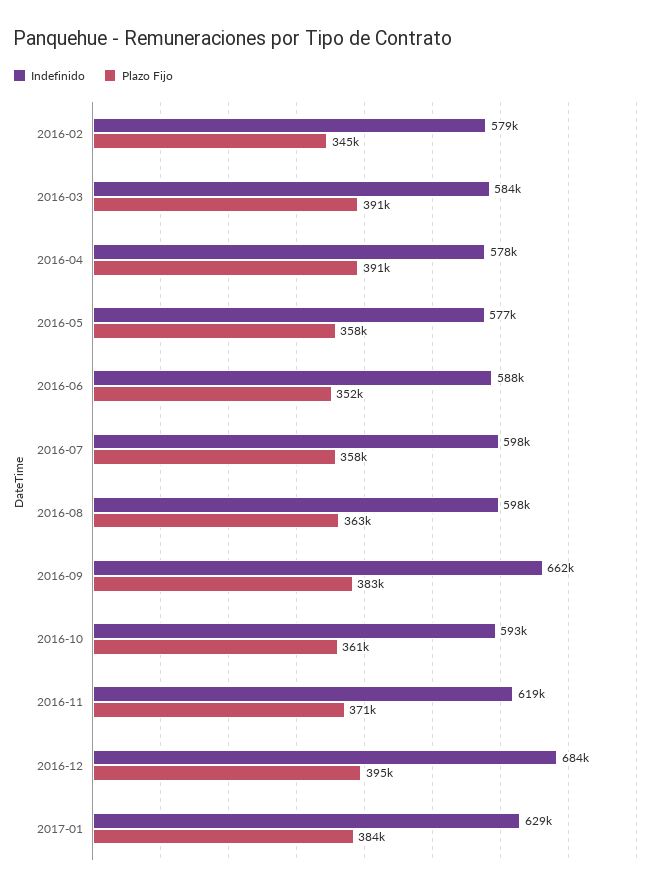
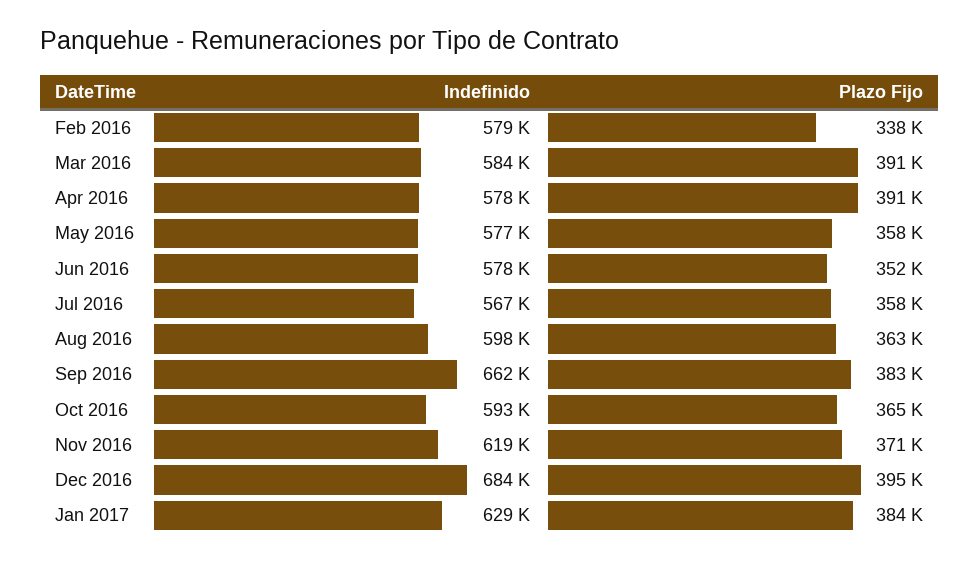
Plazo Fijo, 2016-02: 345000 -> 338000
Indefinido, 2016-06: 588000 -> 578000
Indefinido, 2016-07: 598000 -> 567000
Plazo Fijo, 2016-10: 361000 -> 365000

